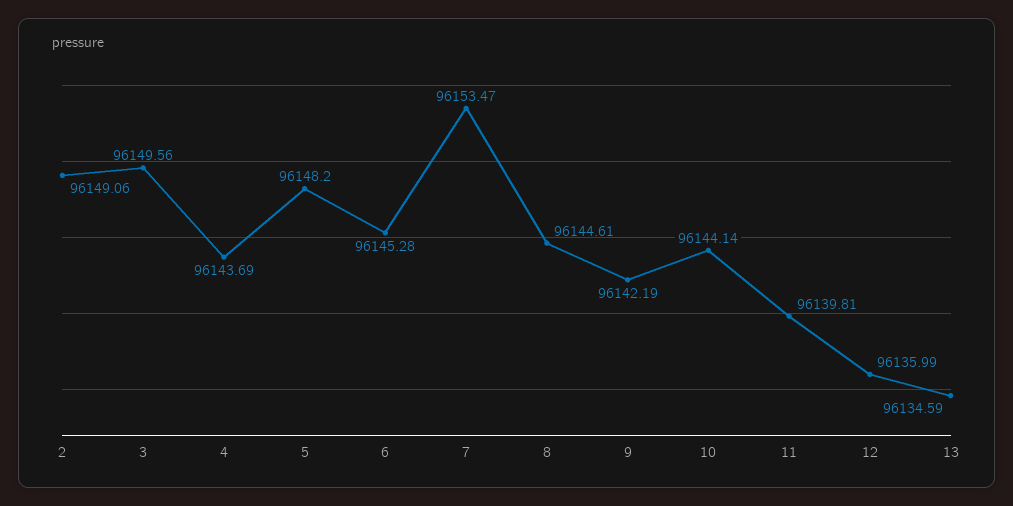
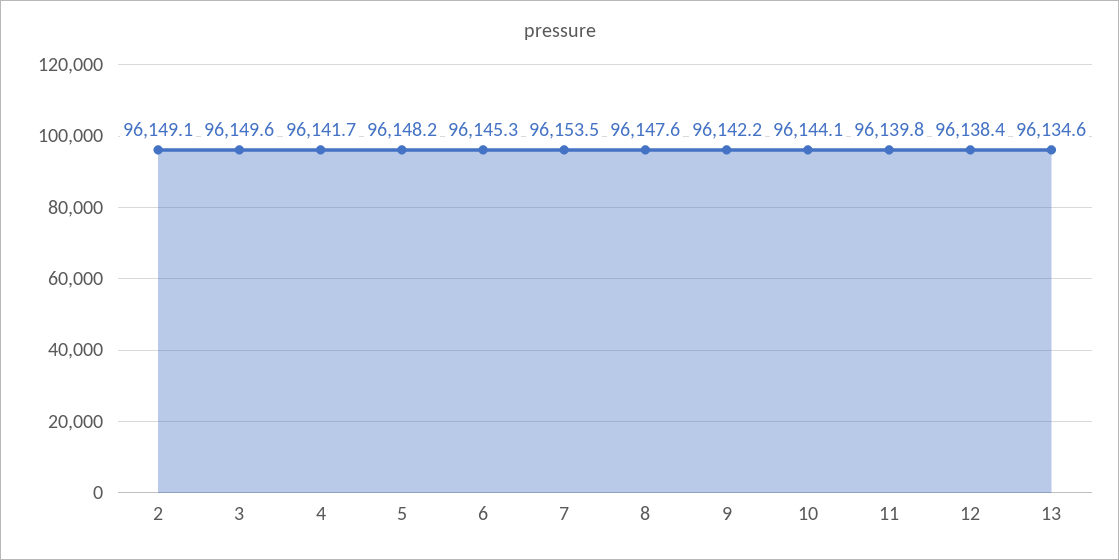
4: 96143.69 -> 96141.7
8: 96144.61 -> 96147.6
12: 96135.99 -> 96138.4

